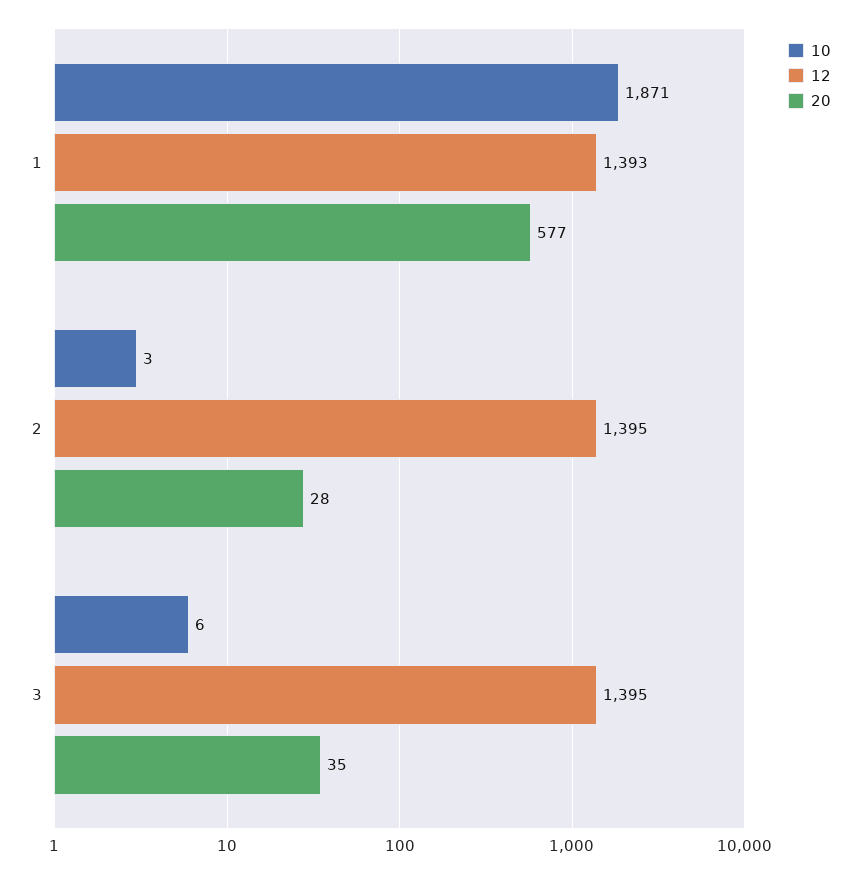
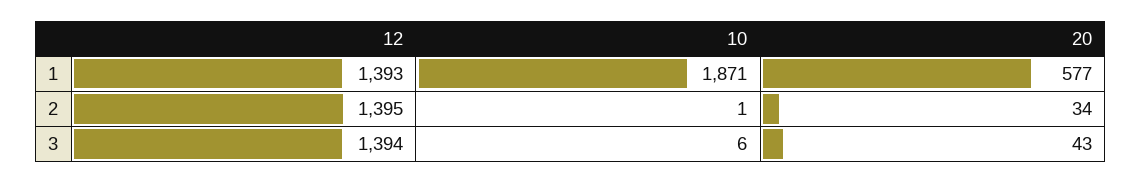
10, 2: 3 -> 1
20, 2: 28 -> 34
12, 3: 1395 -> 1394
20, 3: 35 -> 43

